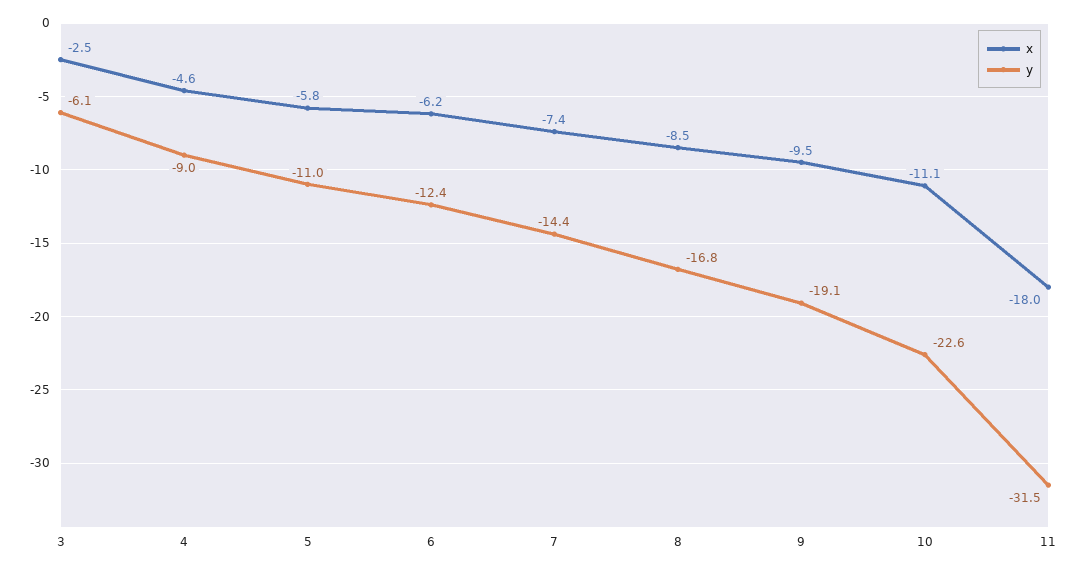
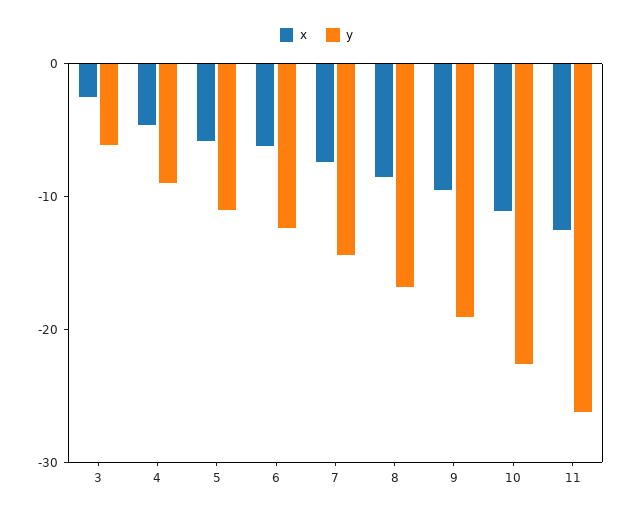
x, 11: -18 -> -12
y, 11: -31.5 -> -26

